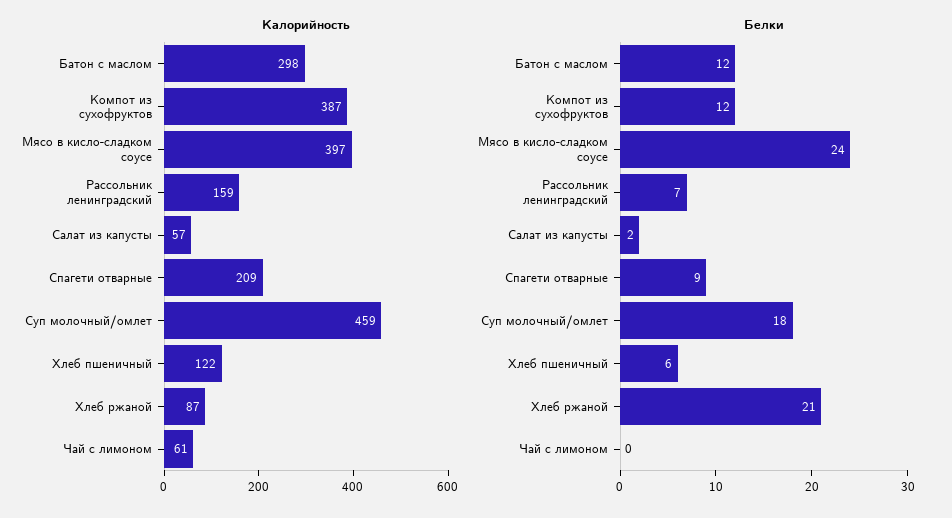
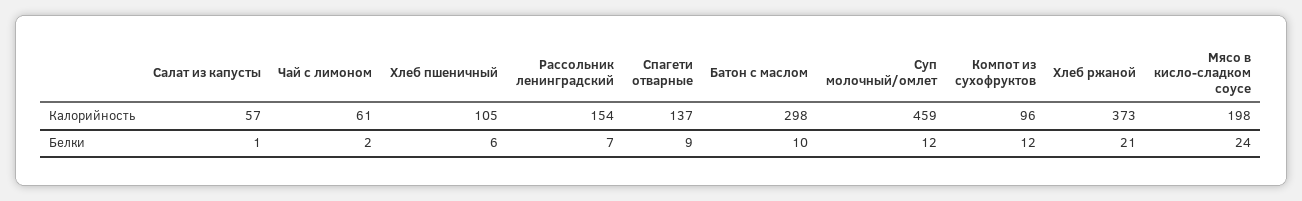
Калорийность, Компот из сухофруктов: 387 -> 96
Калорийность, Мясо в кисло-сладком соусе: 397 -> 198
Калорийность, Рассольник ленинградский: 159 -> 154
Калорийность, Спагети отварные: 209 -> 137
Калорийность, Хлеб пшеничный: 122 -> 105
Калорийность, Хлеб ржаной: 87 -> 373
Белки, Батон с маслом: 12 -> 10
Белки, Салат из капусты: 2 -> 1
Белки, Суп молочный/омлет: 18 -> 12
Белки, Чай с лимоном: 0 -> 2

